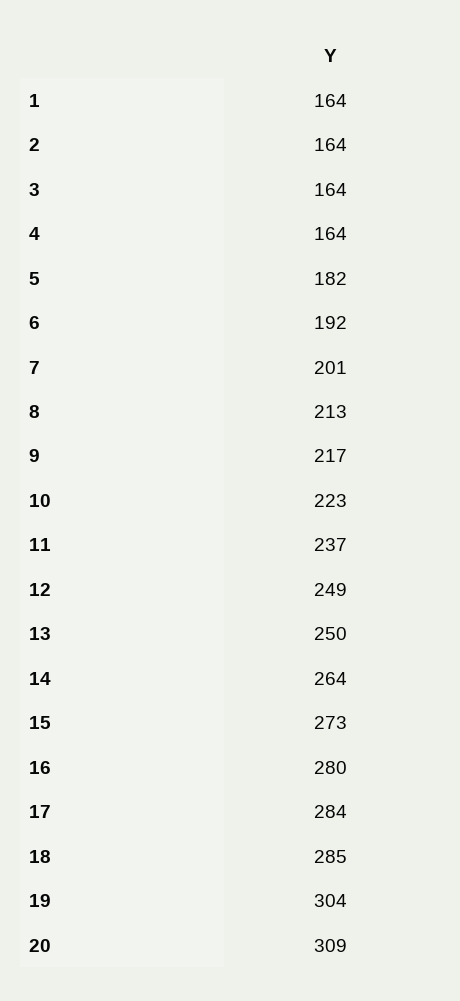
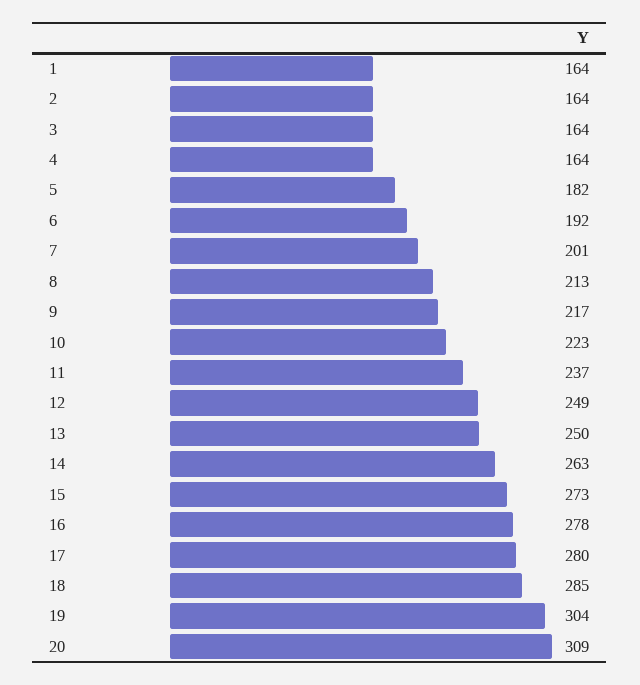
14: 264 -> 263
16: 280 -> 278
17: 284 -> 280

